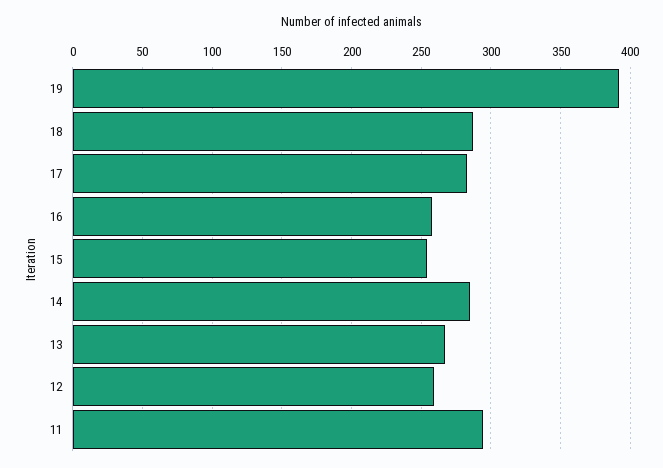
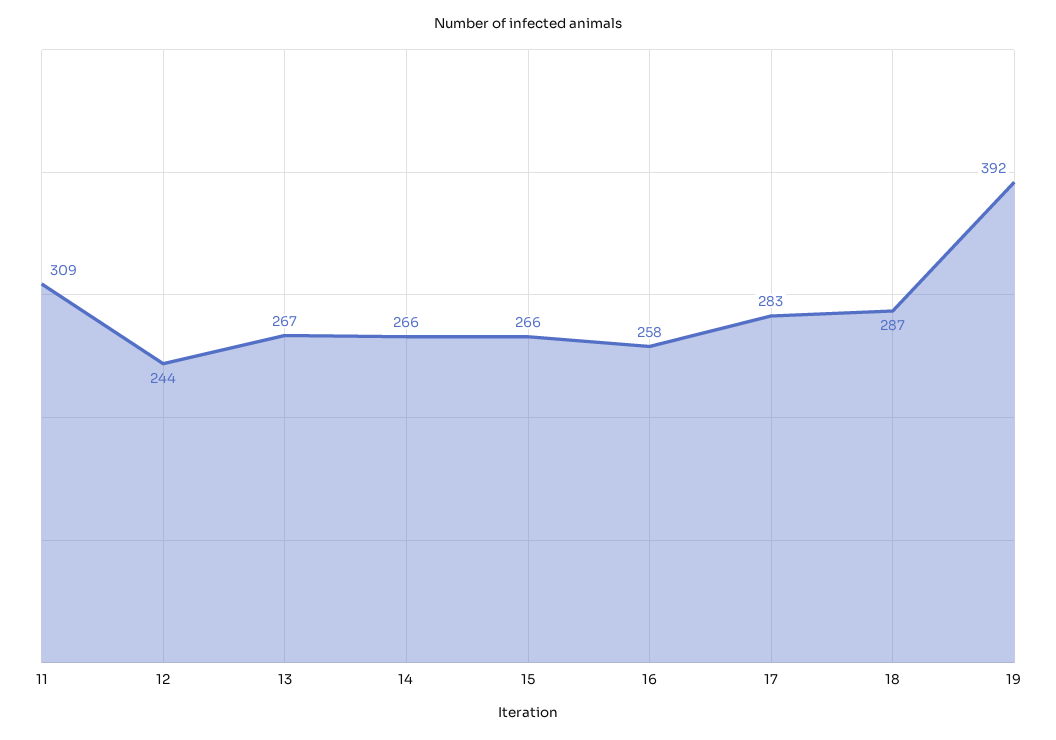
15: 255 -> 266
14: 285 -> 266
12: 260 -> 244
11: 295 -> 309

